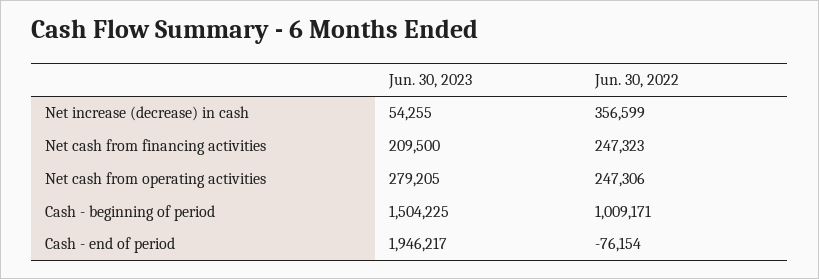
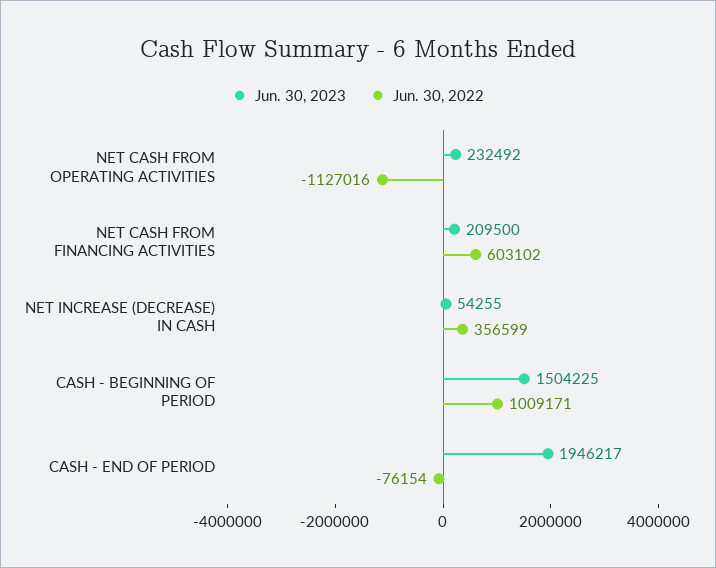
Jun. 30, 2022, Net cash from financing activities: 247323 -> 603102
Jun. 30, 2023, Net cash from operating activities: 279205 -> 232492
Jun. 30, 2022, Net cash from operating activities: 247306 -> -1127016

